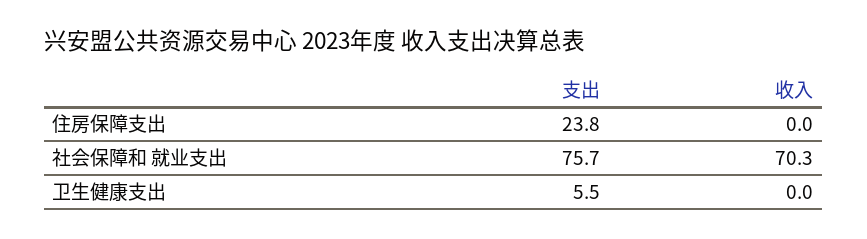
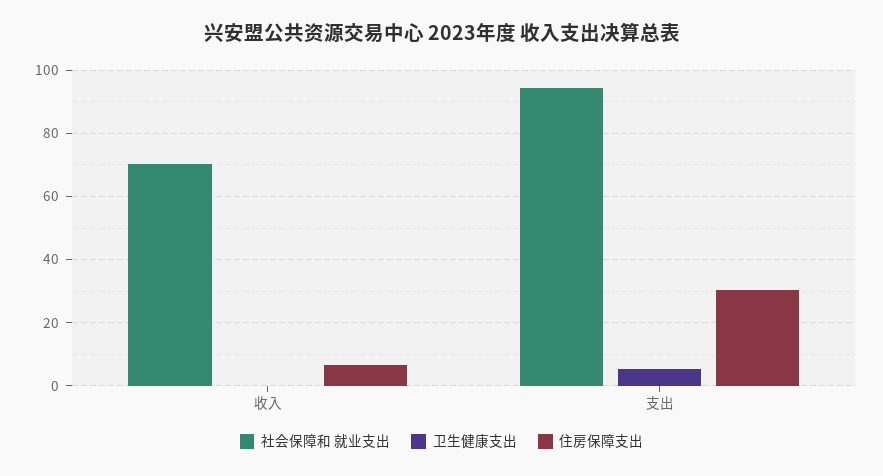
住房保障支出, 支出: 23.8 -> 30
住房保障支出, 收入: 0 -> 6
社会保障和 就业支出, 支出: 75.7 -> 94

